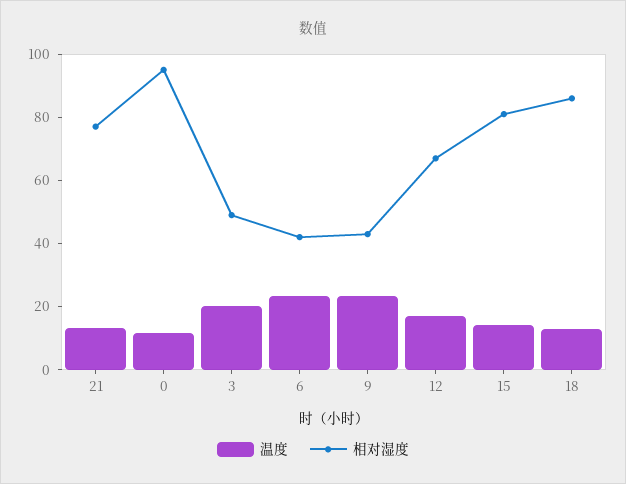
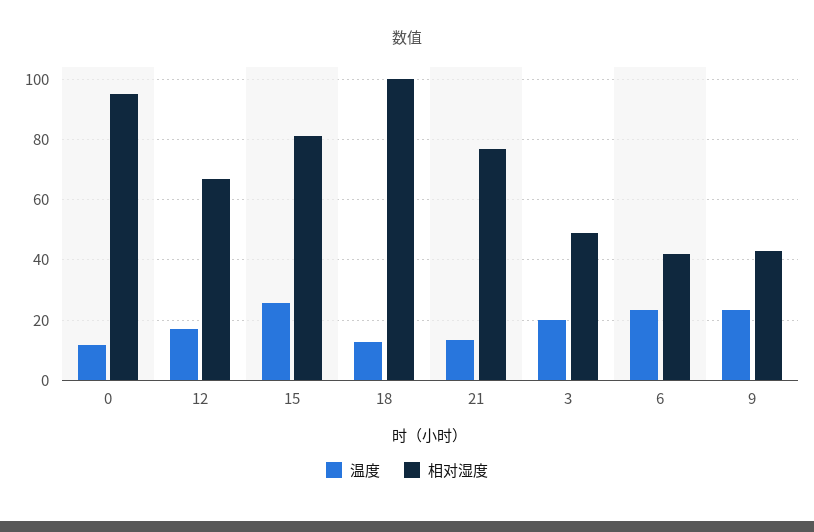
温度, 15: 15 -> 26
相对湿度, 18: 85 -> 100

